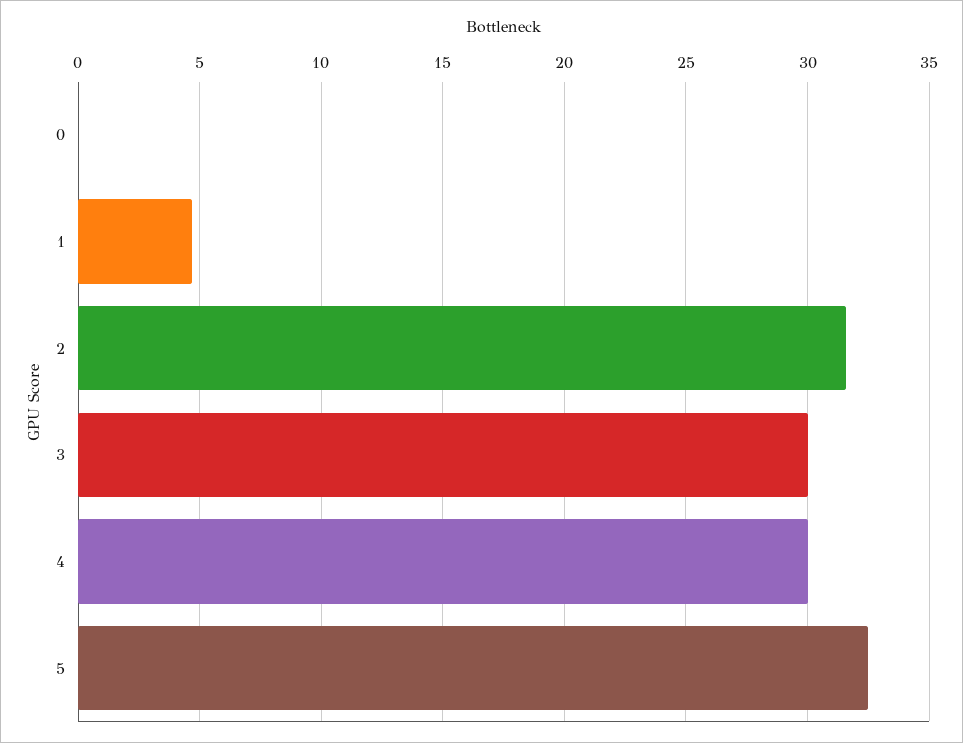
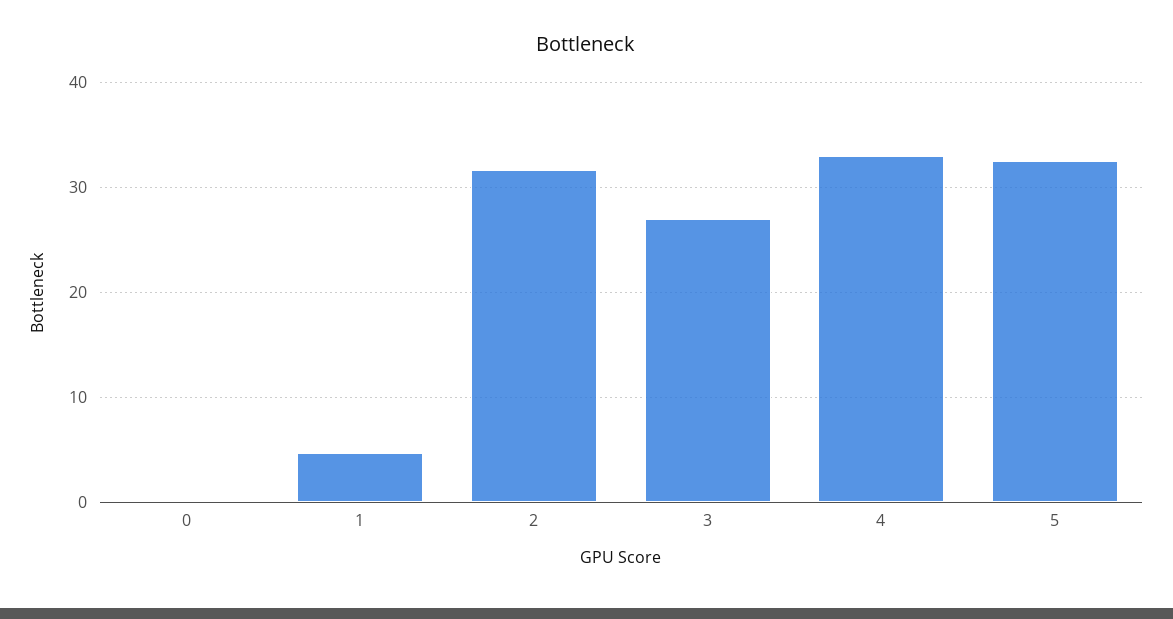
3: 30 -> 27
4: 30 -> 33

